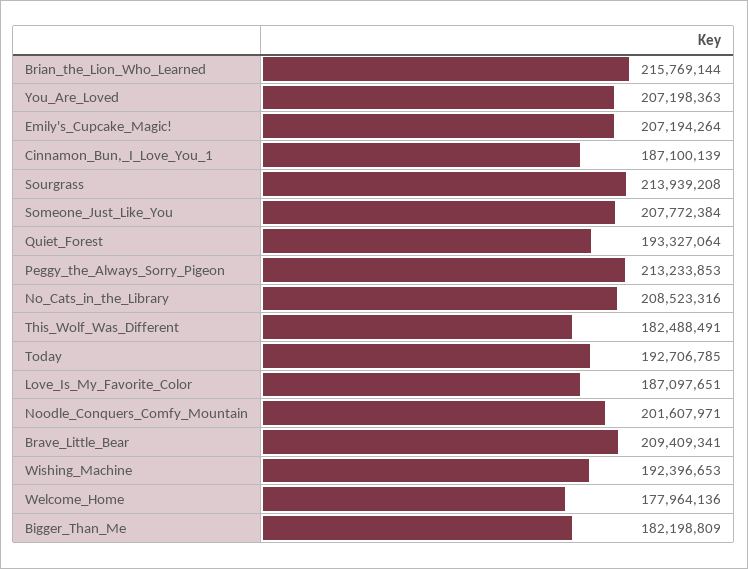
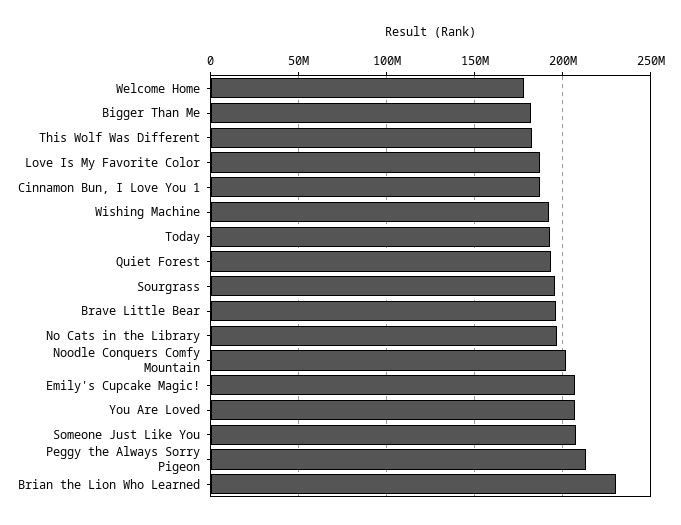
Brian_the_Lion_Who_Learned: 215769144 -> 230000000
Sourgrass: 213939208 -> 195000000
No_Cats_in_the_Library: 208523316 -> 195000000
Brave_Little_Bear: 209409341 -> 195000000

